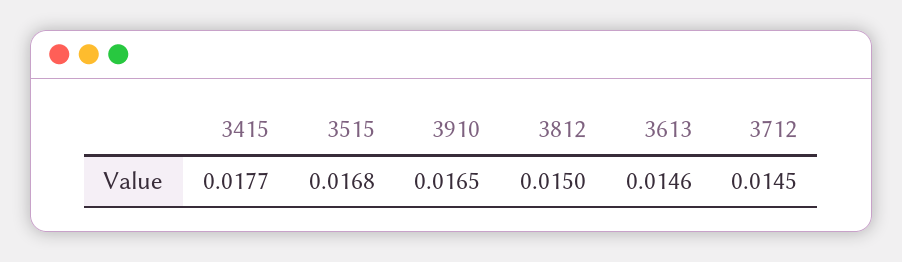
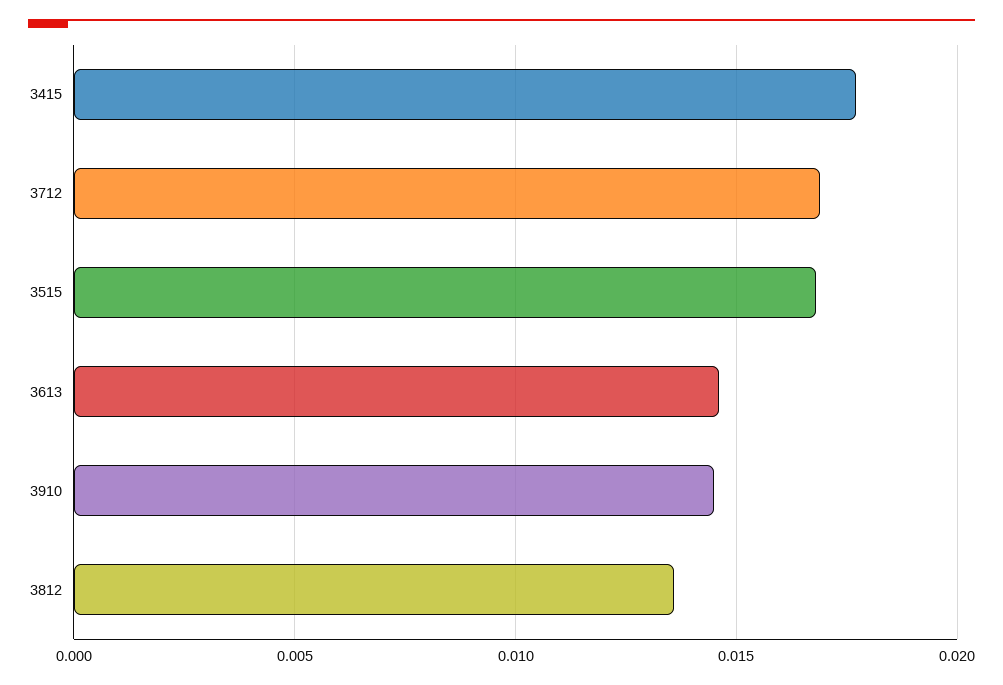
3910: 0.0165 -> 0.0145
3812: 0.015 -> 0.0135
3712: 0.0145 -> 0.017

